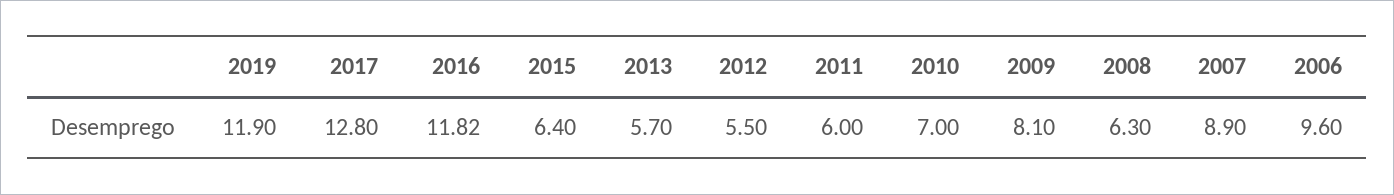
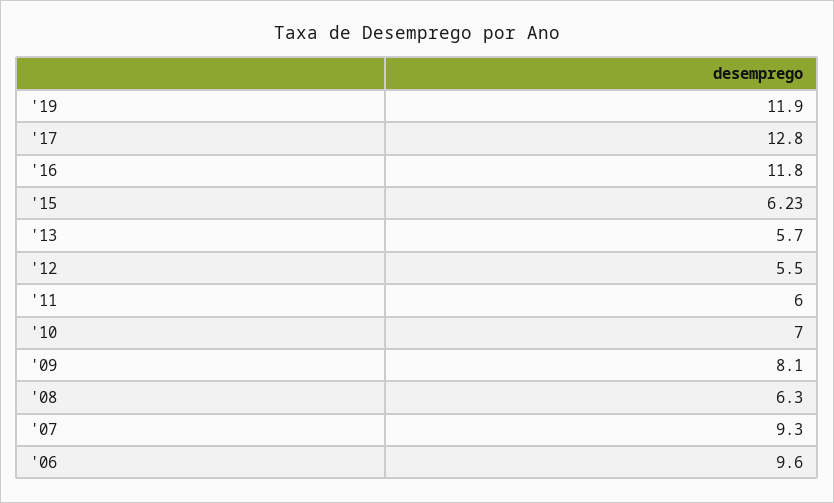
2016: 11.82 -> 11.8
2015: 6.4 -> 6.23
2007: 8.9 -> 9.3

